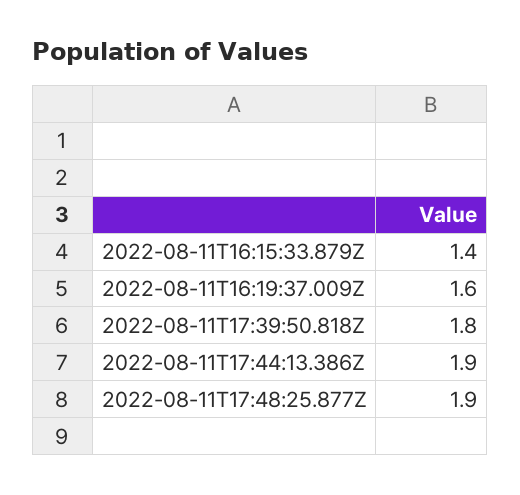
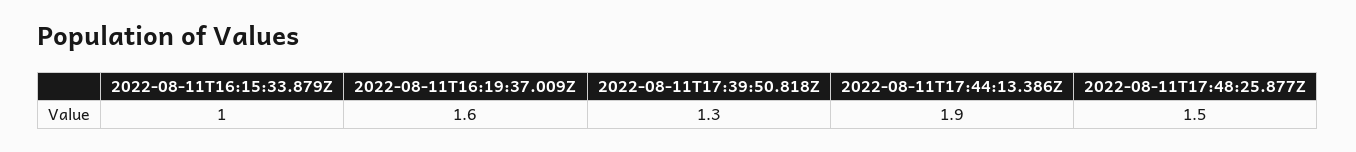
2022-08-11T16:15:33.879Z: 1.4 -> 1
2022-08-11T17:39:50.818Z: 1.8 -> 1.3
2022-08-11T17:48:25.877Z: 1.9 -> 1.5

